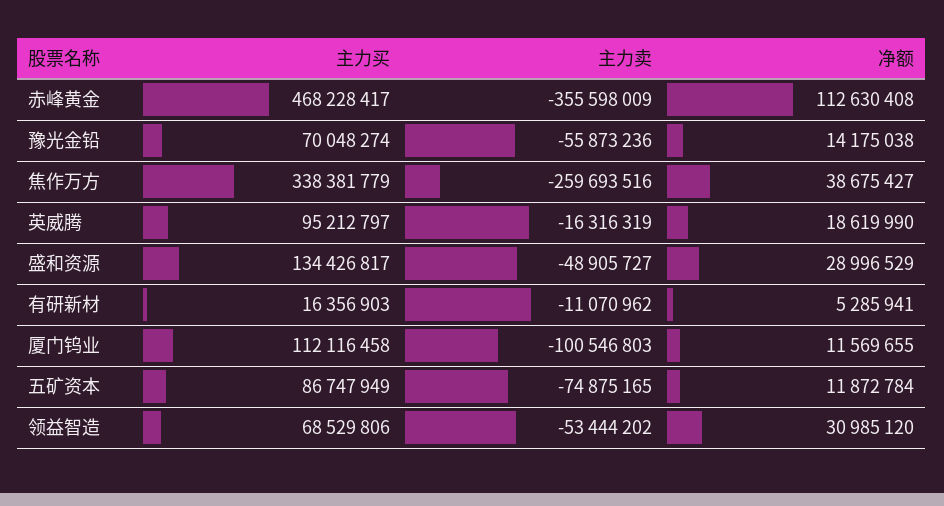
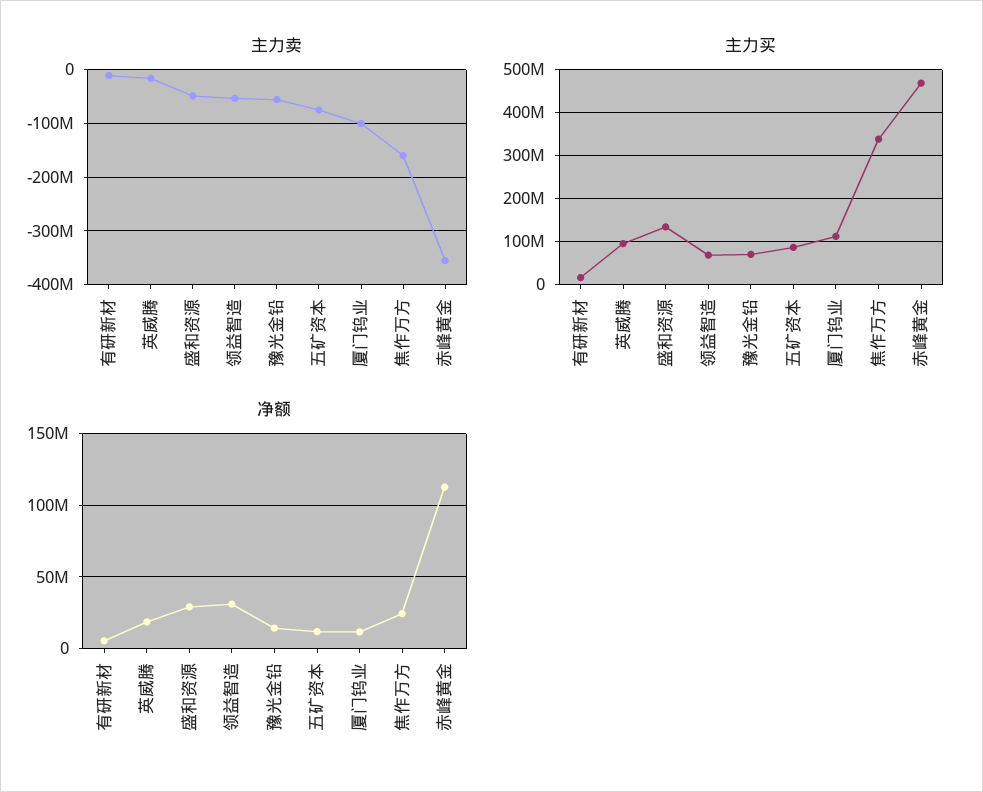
主力卖, 焦作万方: -259693516 -> -160000000
净额, 焦作万方: 38675427 -> 25000000

